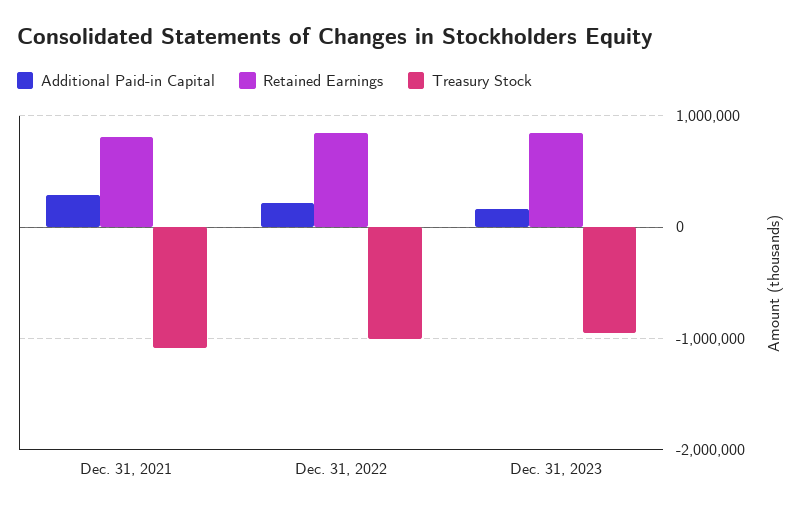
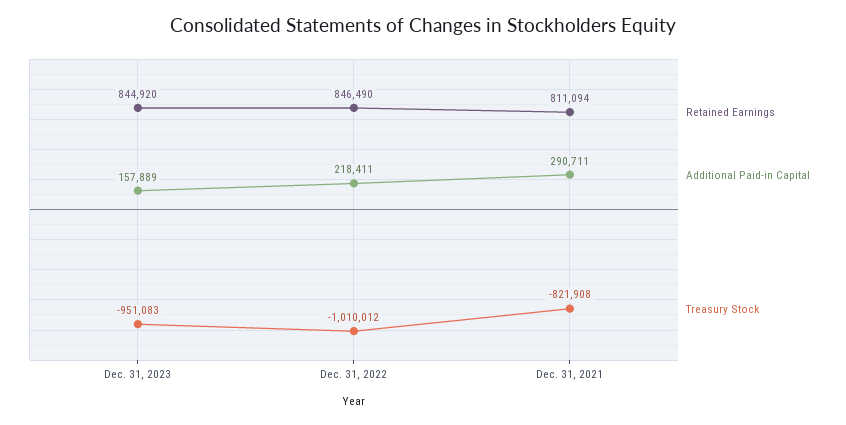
Treasury Stock, Dec. 31, 2021: -1100000 -> -821908

